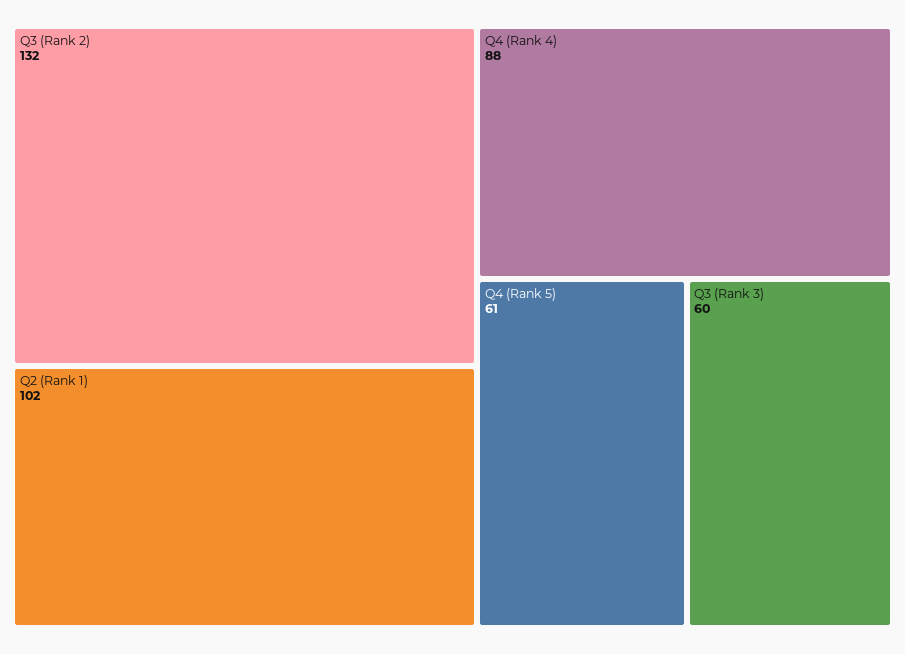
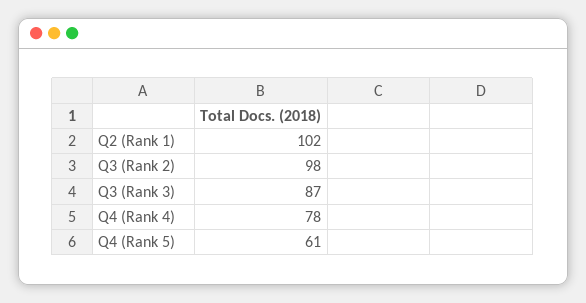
Q3 (Rank 2): 132 -> 98
Q4 (Rank 4): 88 -> 78
Q3 (Rank 3): 60 -> 87

